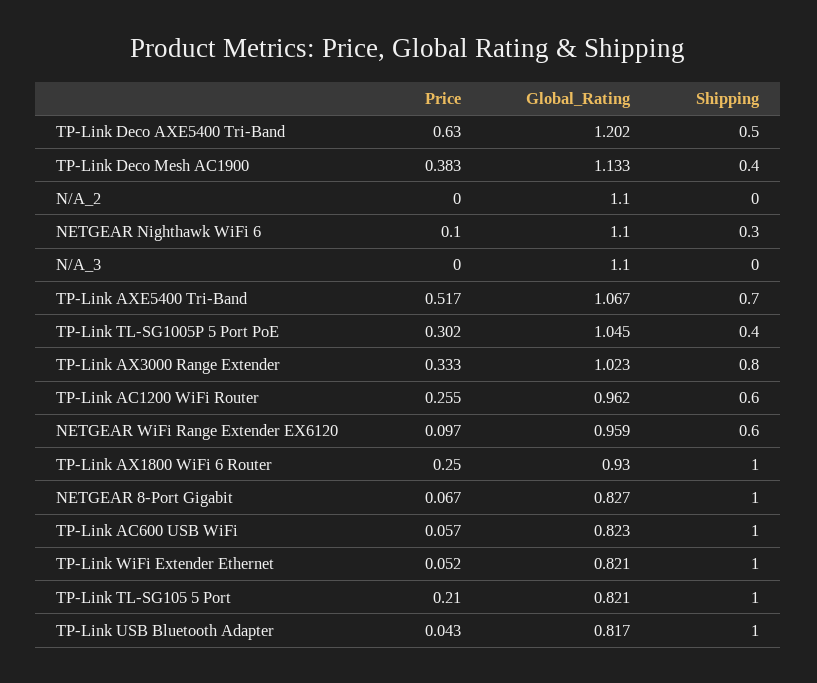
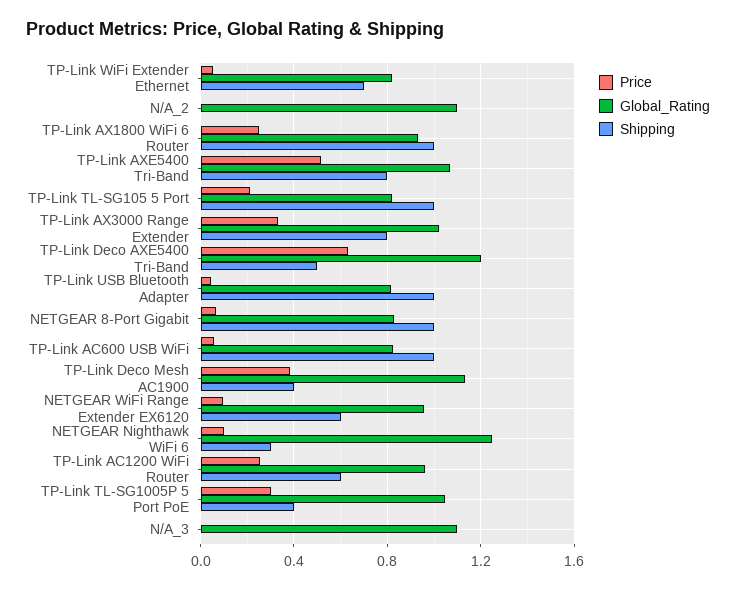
Global_Rating, NETGEAR Nighthawk WiFi 6: 1.1 -> 1.25
Shipping, TP-Link AXE5400 Tri-Band: 0.7 -> 0.8
Shipping, TP-Link WiFi Extender Ethernet: 1 -> 0.7

